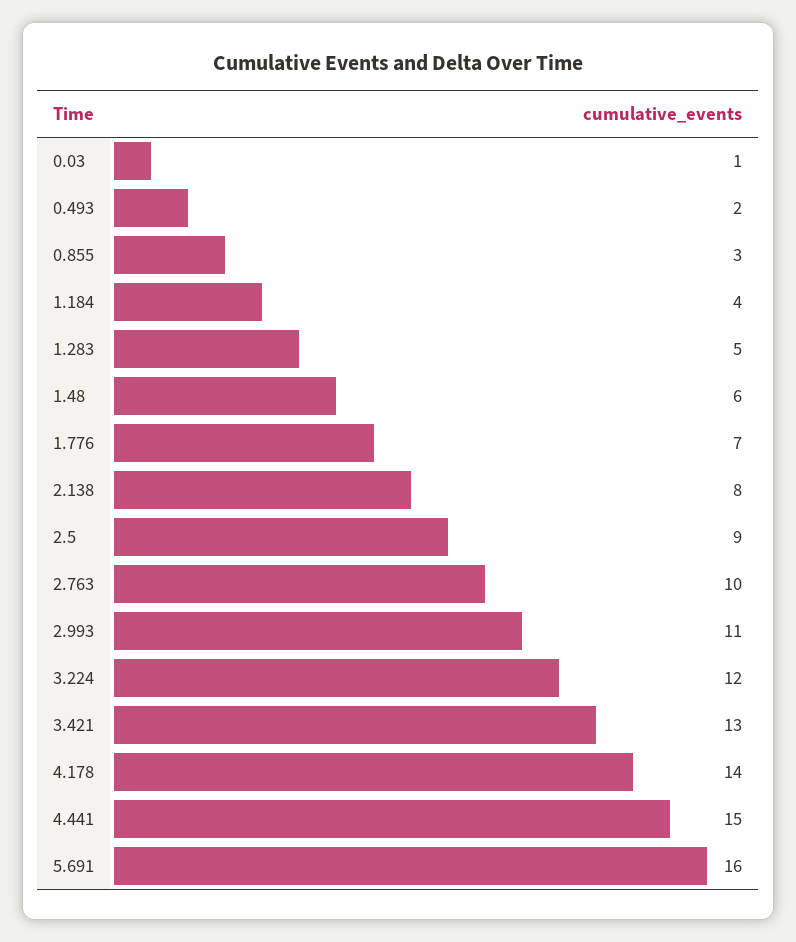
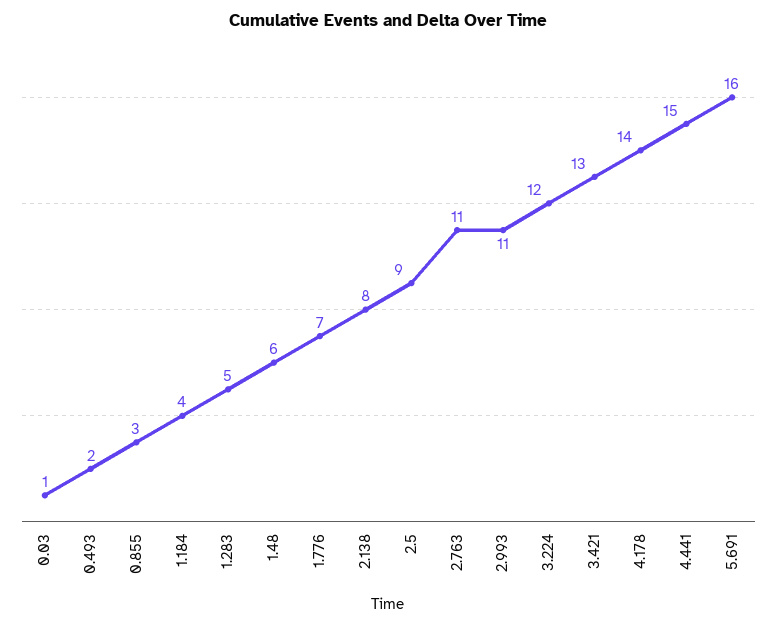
2.763: 10 -> 11

